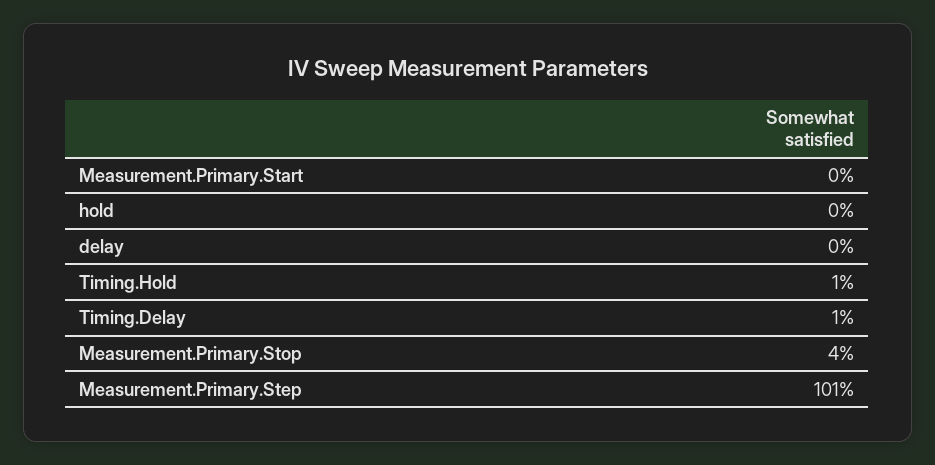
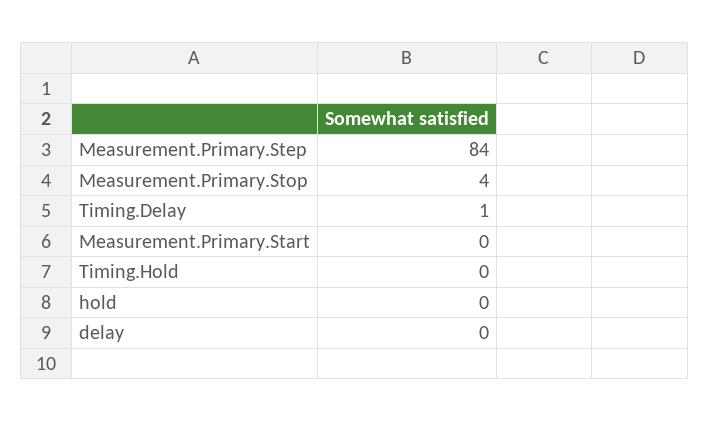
Timing.Hold: 1 -> 0
Measurement.Primary.Step: 101 -> 84

